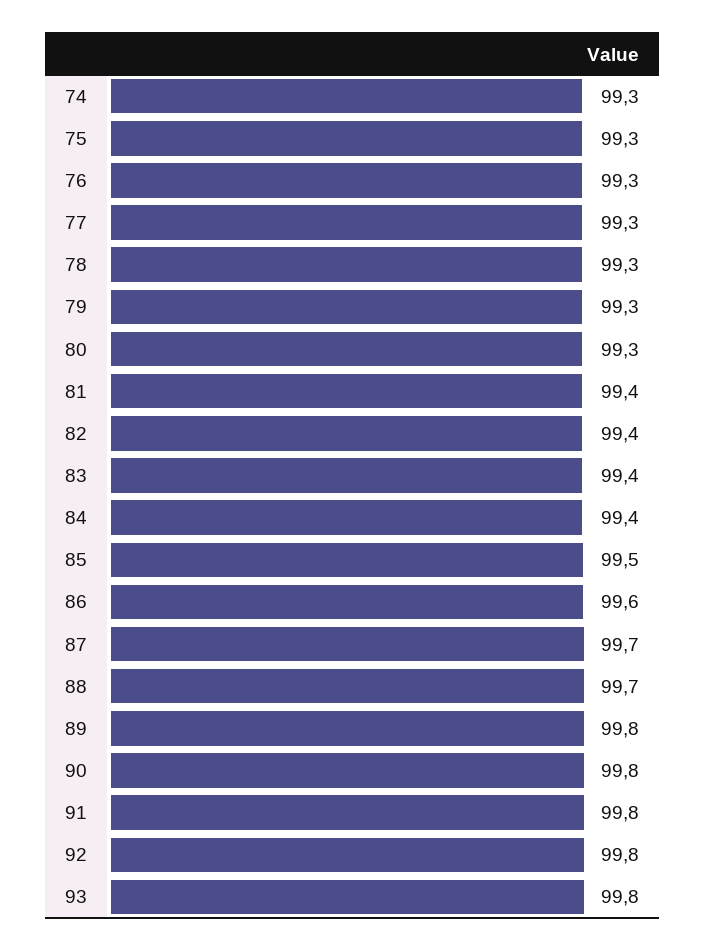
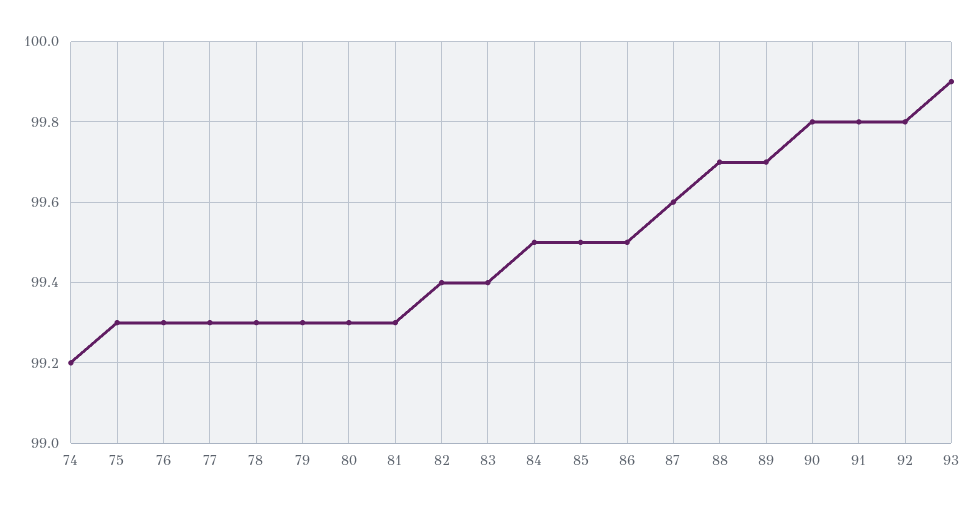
74: 99.3 -> 99.2
81: 99.4 -> 99.3
84: 99.4 -> 99.5
86: 99.6 -> 99.5
87: 99.7 -> 99.6
89: 99.8 -> 99.7
93: 99.8 -> 99.9

